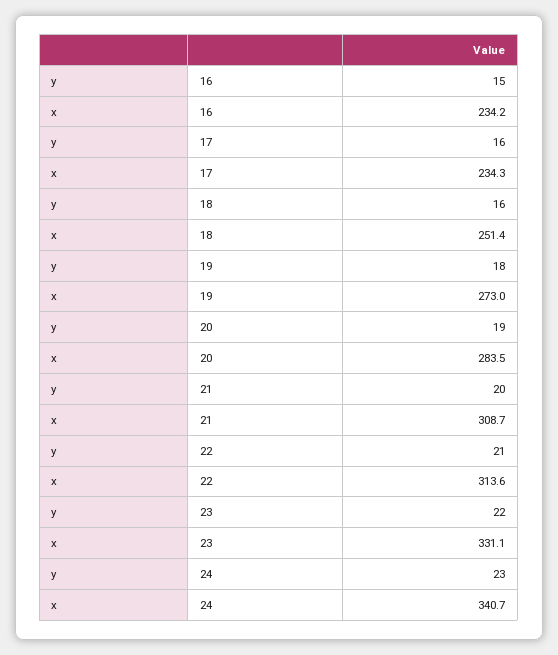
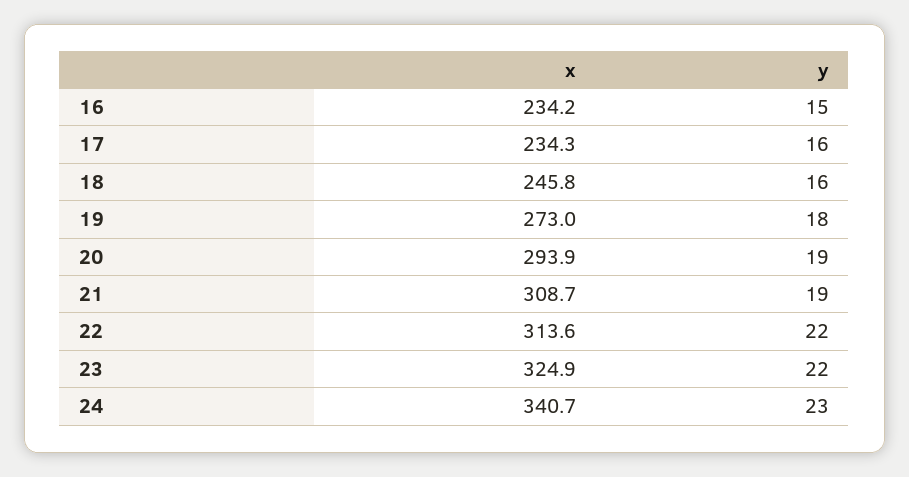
x, 18: 251.4 -> 245.8
x, 20: 283.5 -> 293.9
y, 21: 20 -> 19
y, 22: 21 -> 22
x, 23: 331.1 -> 324.9

